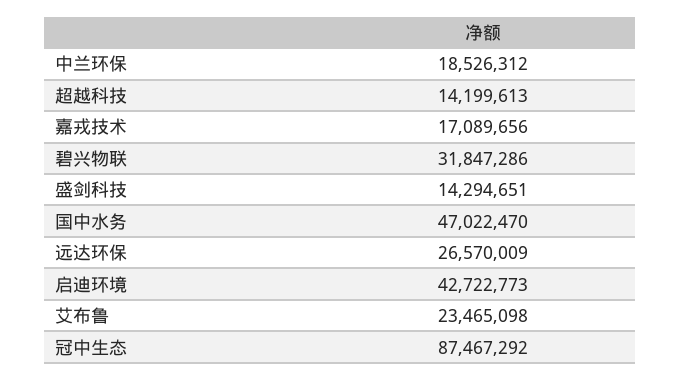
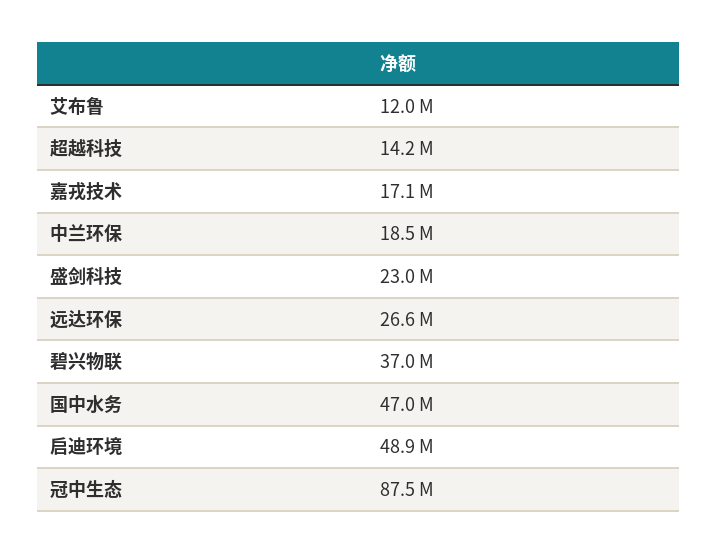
碧兴物联: 31847286 -> 37000000
盛剑科技: 14294651 -> 23000000
启迪环境: 42722773 -> 48900000
艾布鲁: 23465098 -> 12000000

